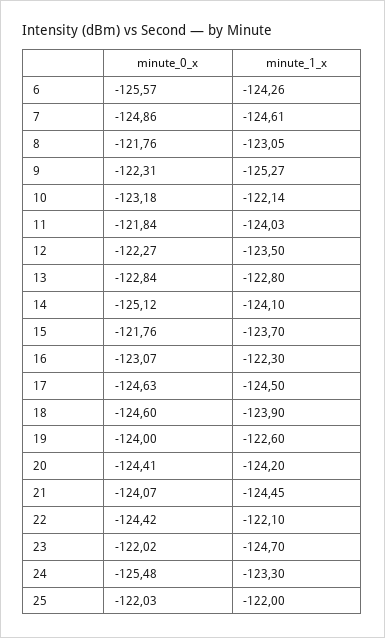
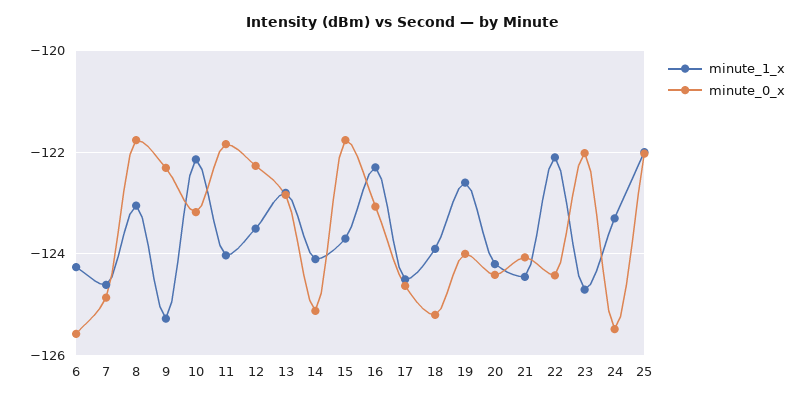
minute_0_x, 18: -124.6 -> -125.2

